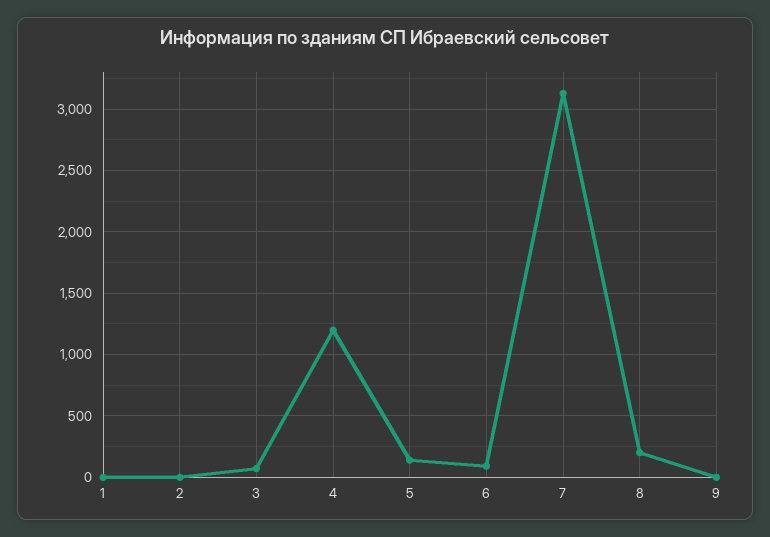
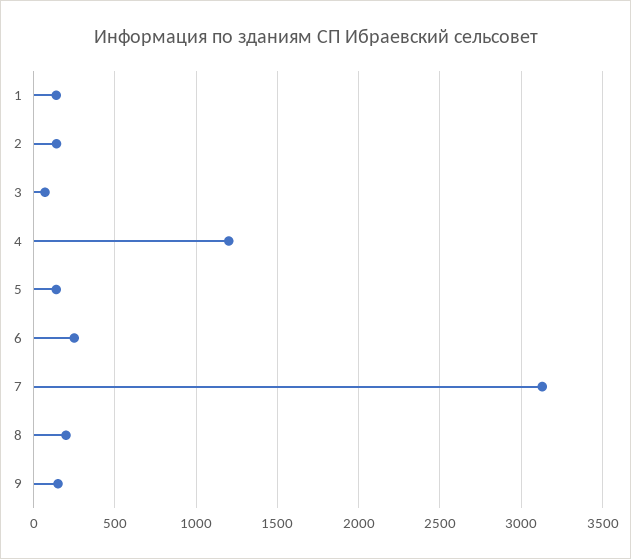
1: 0 -> 150
2: 0 -> 150
6: 100 -> 250
9: 0 -> 150

